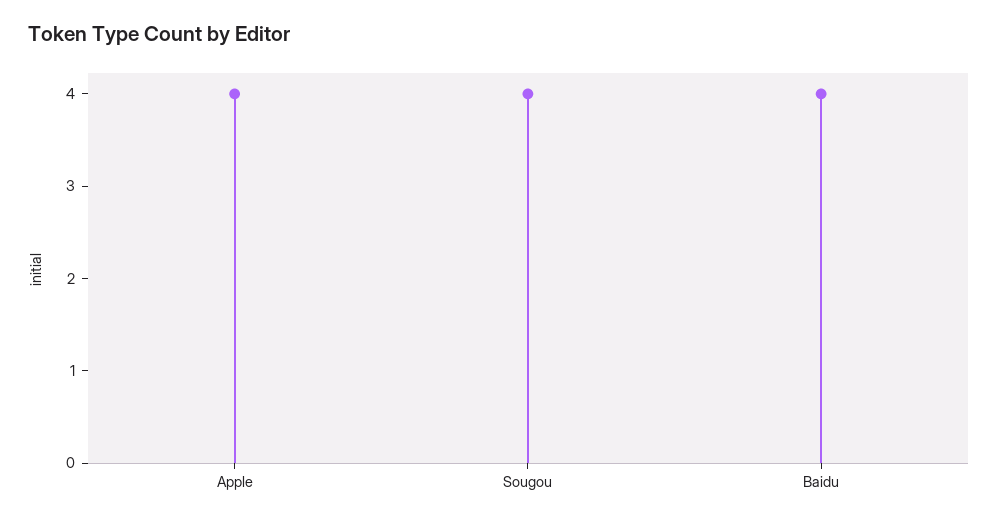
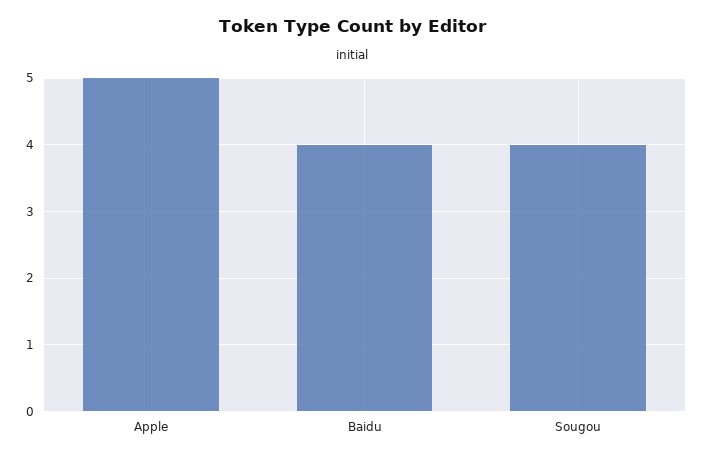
Apple: 4 -> 5

